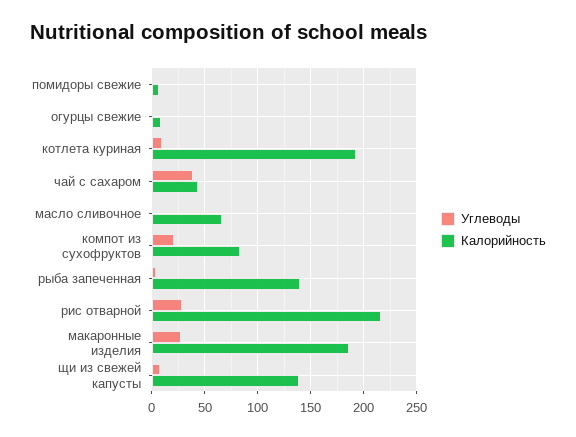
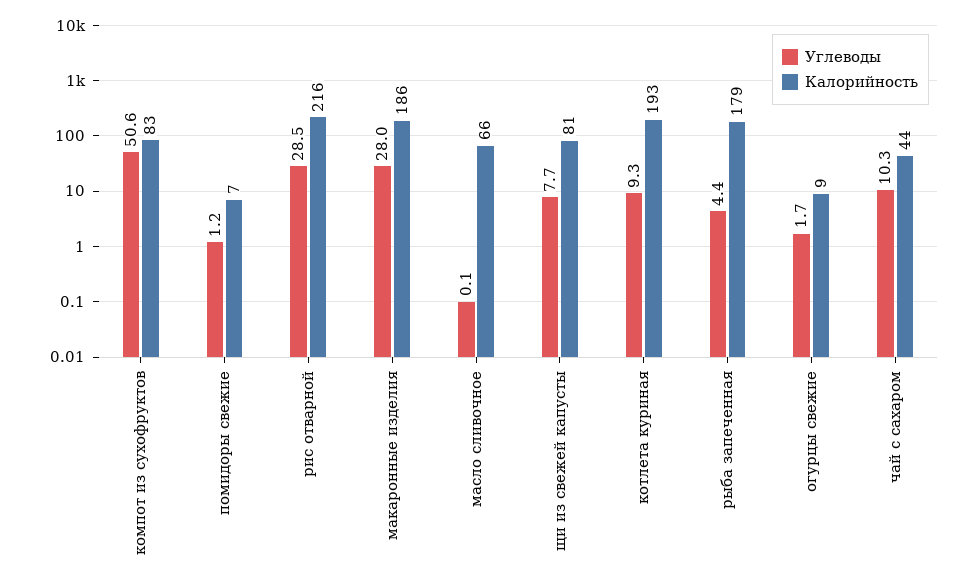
Углеводы, чай с сахаром: 40 -> 10.3
Углеводы, компот из сухофруктов: 20 -> 50.6
Калорийность, рыба запеченная: 140 -> 179
Калорийность, щи из свежей капусты: 140 -> 81

